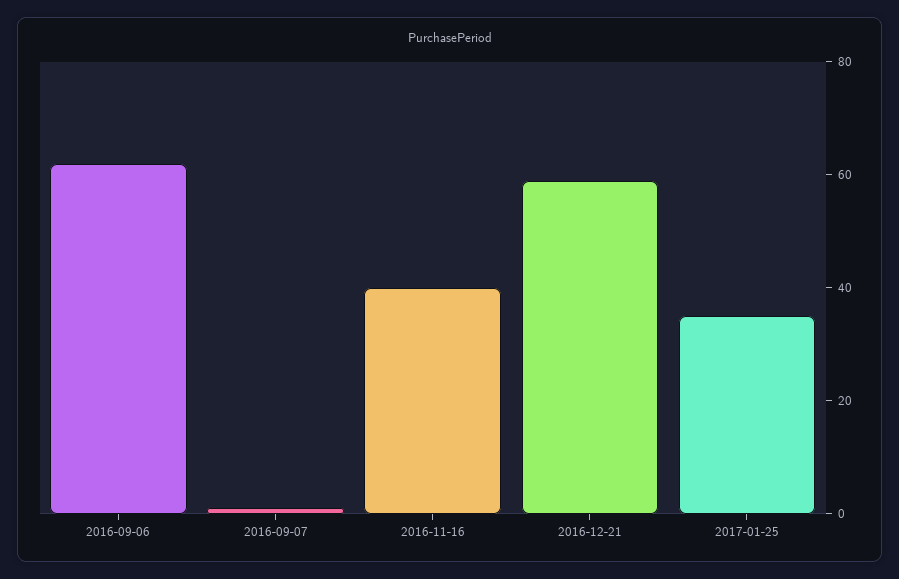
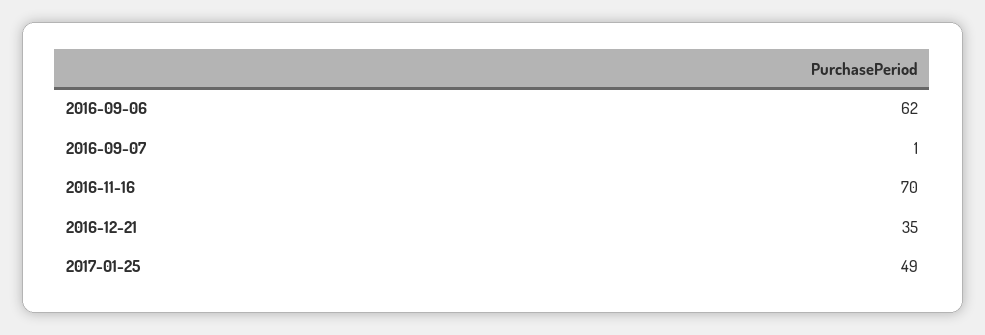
2016-11-16: 40 -> 70
2016-12-21: 60 -> 35
2017-01-25: 35 -> 49

